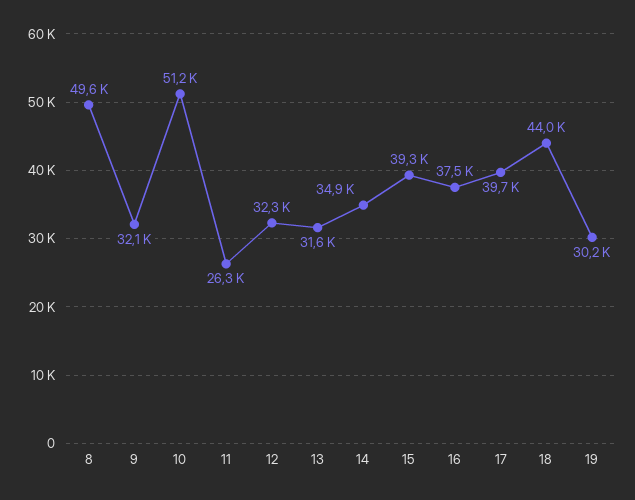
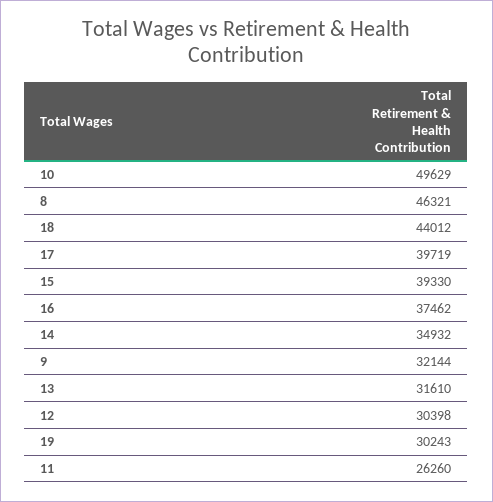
8: 49600 -> 46321
10: 51200 -> 49629
12: 32300 -> 30398

